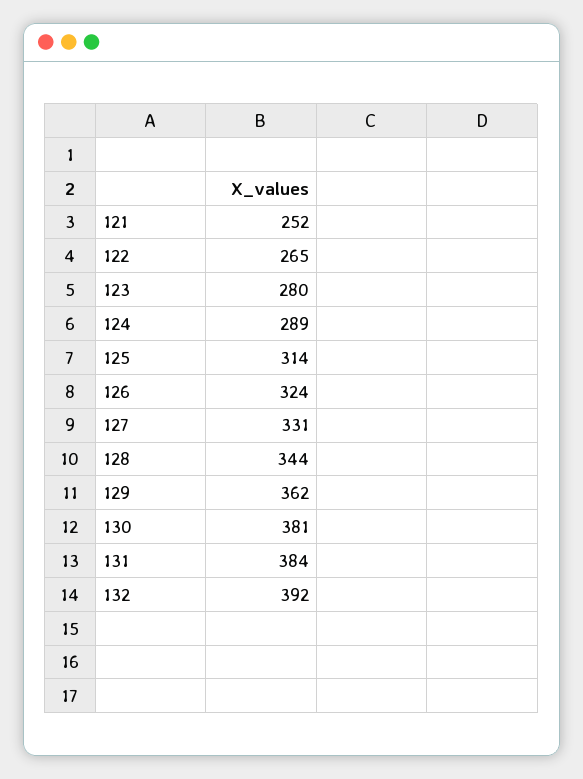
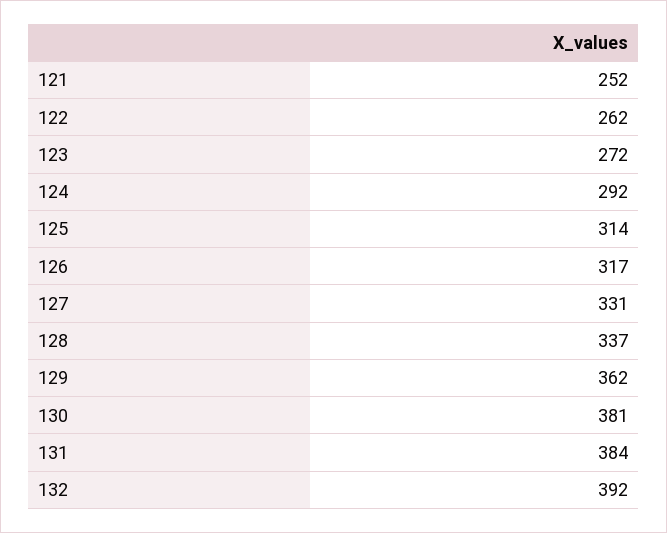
122: 265 -> 262
123: 280 -> 272
124: 289 -> 292
126: 324 -> 317
128: 344 -> 337

